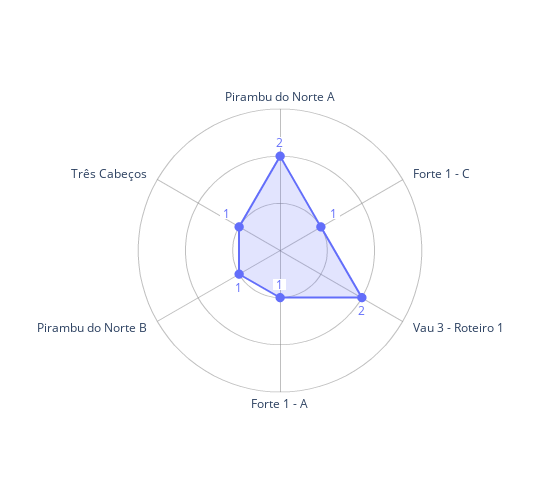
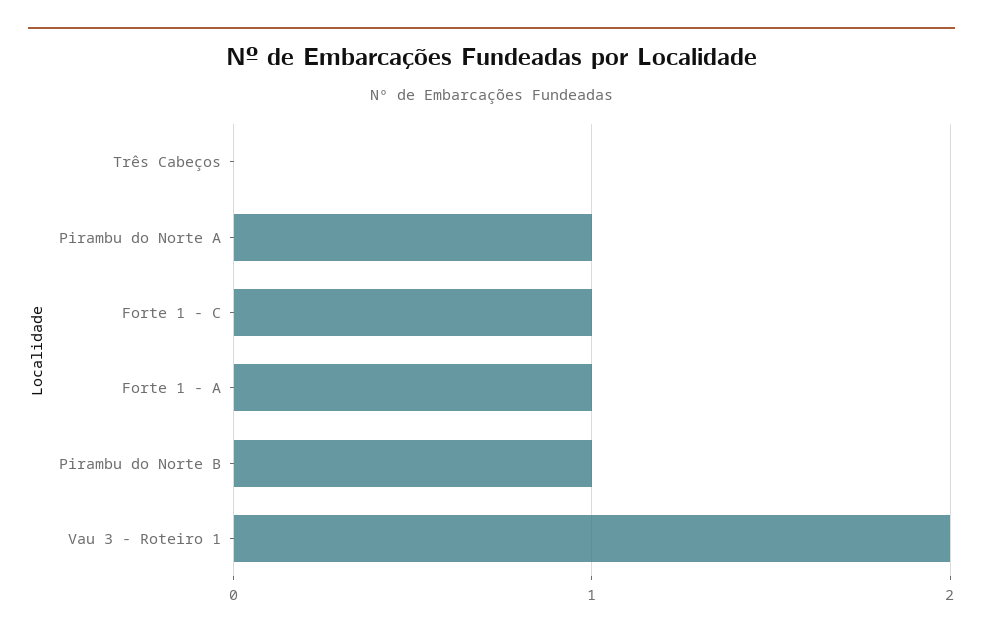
Pirambu do Norte A: 2 -> 1
Três Cabeços: 1 -> 0

